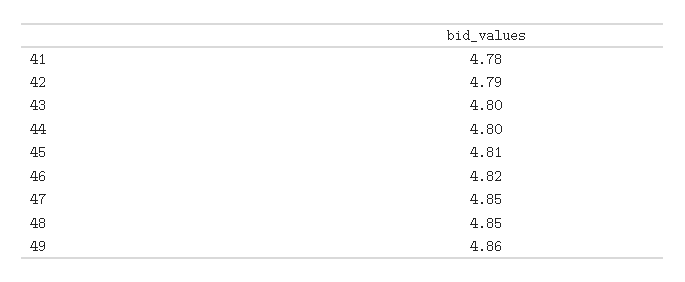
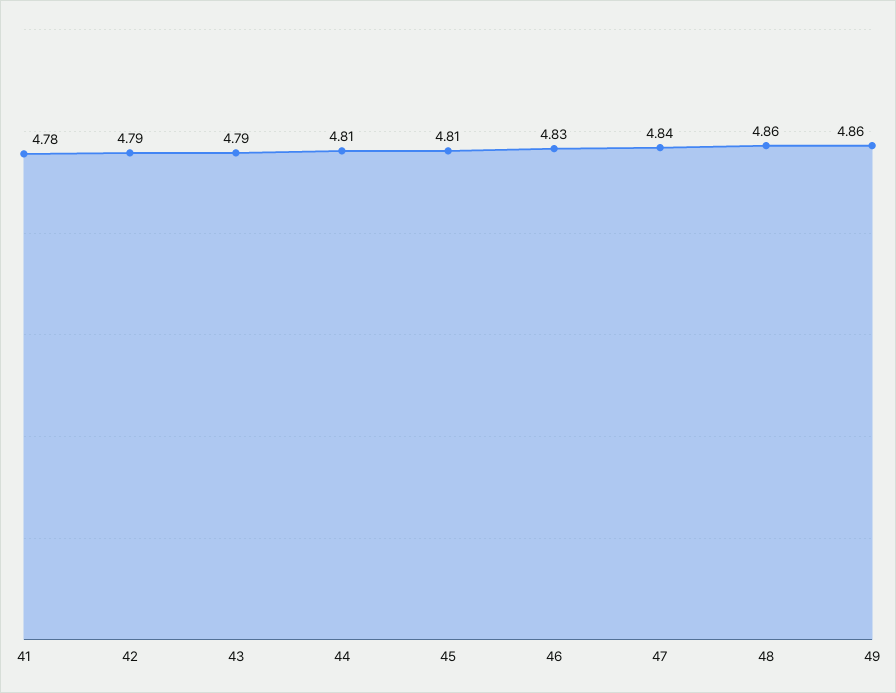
43: 4.8 -> 4.79
44: 4.8 -> 4.81
46: 4.82 -> 4.83
47: 4.85 -> 4.84
48: 4.85 -> 4.86

